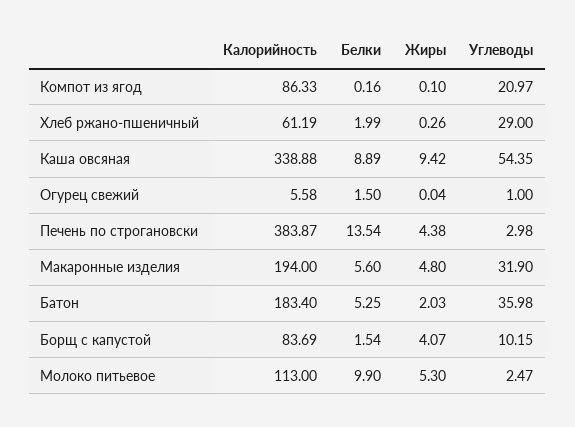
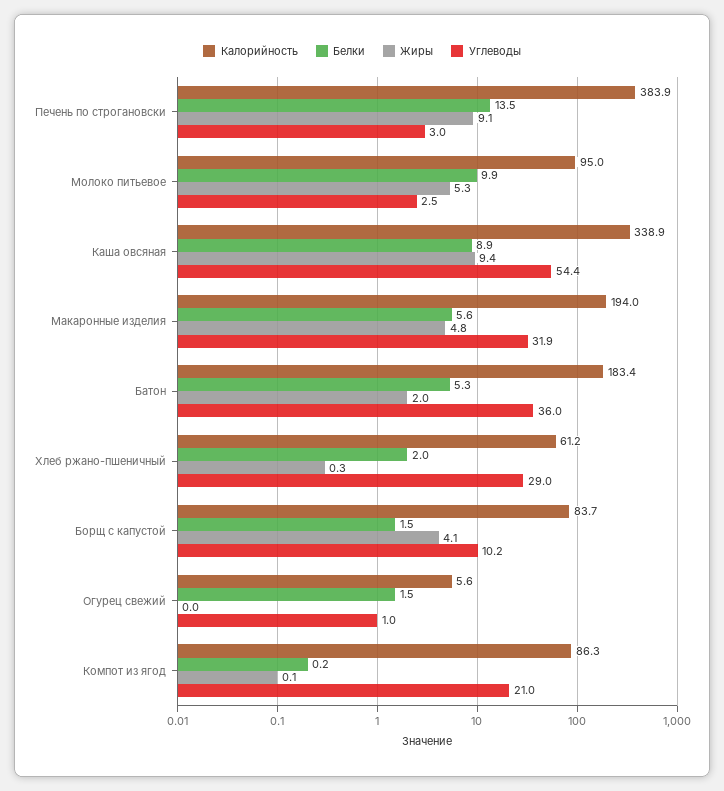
Жиры, Печень по строгановски: 4.38 -> 9.1
Калорийность, Молоко питьевое: 113 -> 95

